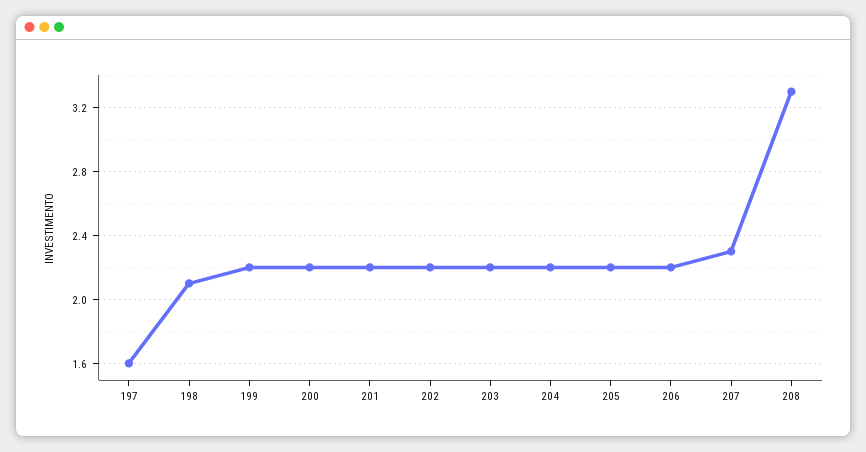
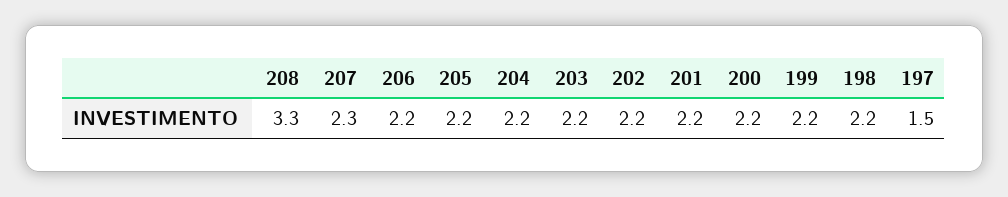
197: 1.6 -> 1.5
198: 2.1 -> 2.2

